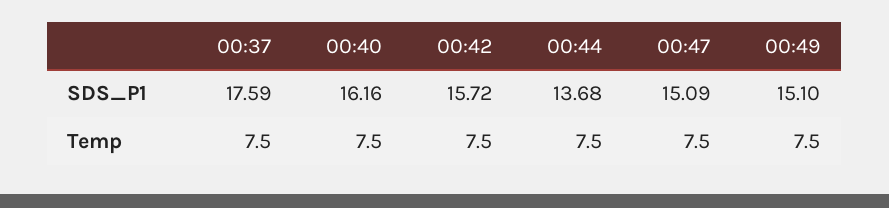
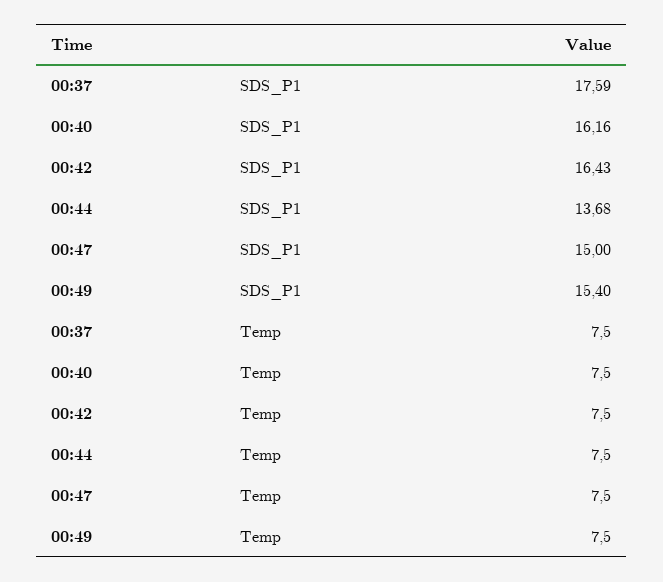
00:42, SDS_P1: 15.72 -> 16.43
00:47, SDS_P1: 15.09 -> 15
00:49, SDS_P1: 15.1 -> 15.4

